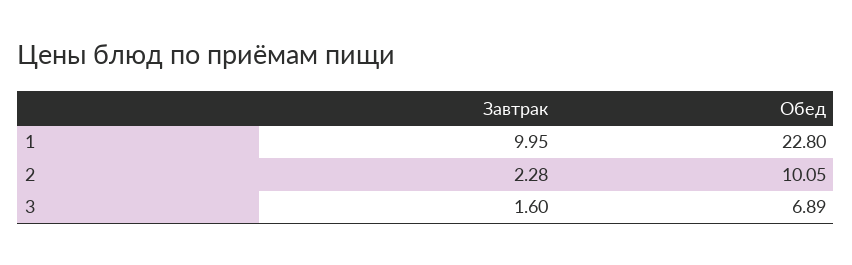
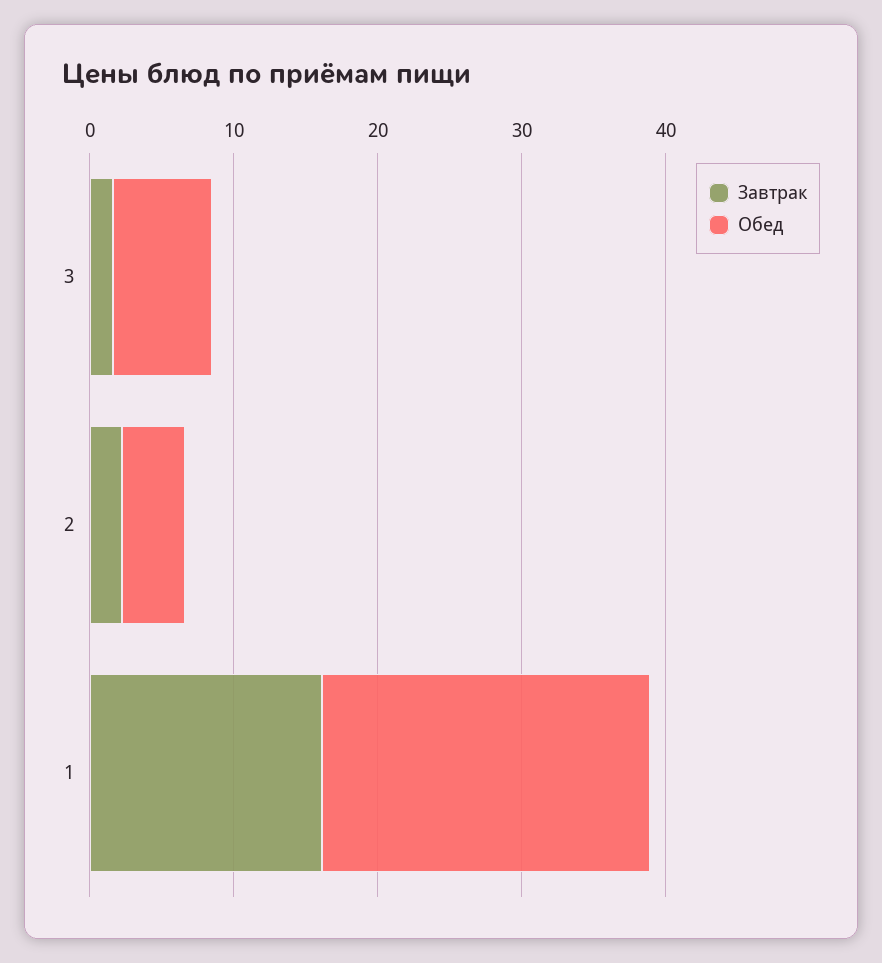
Завтрак, 1: 9.95 -> 16
Обед, 2: 10.05 -> 4

